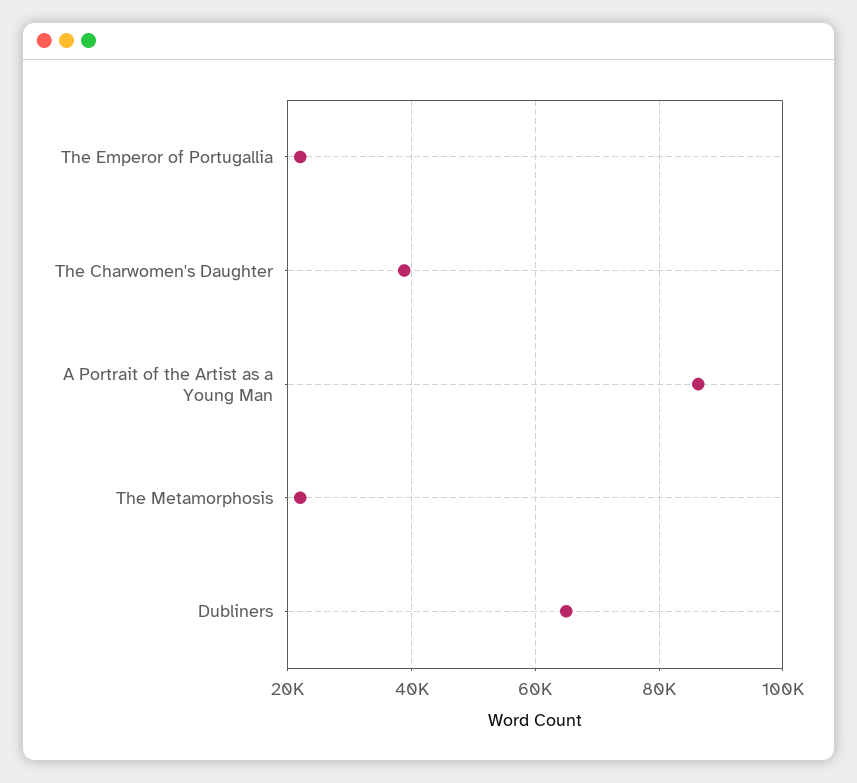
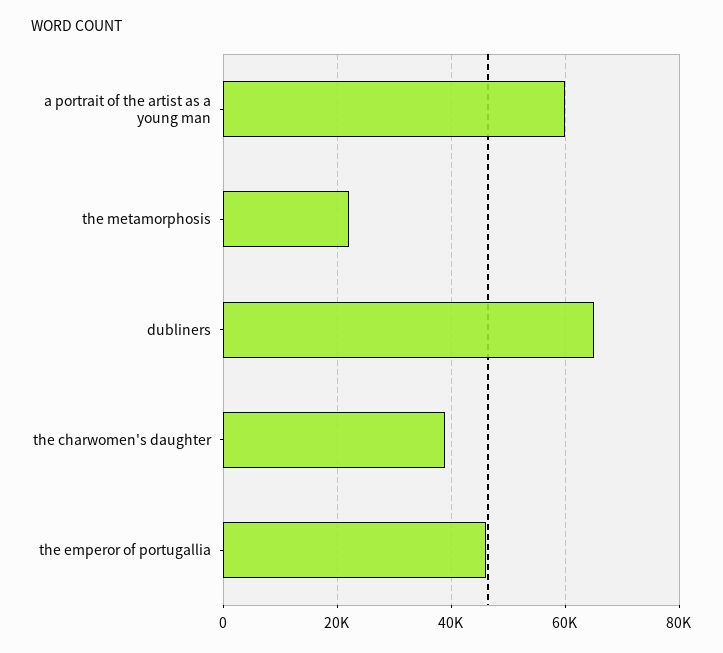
The Emperor of Portugallia: 22000 -> 46000
A Portrait of the Artist as a Young Man: 86000 -> 60000

